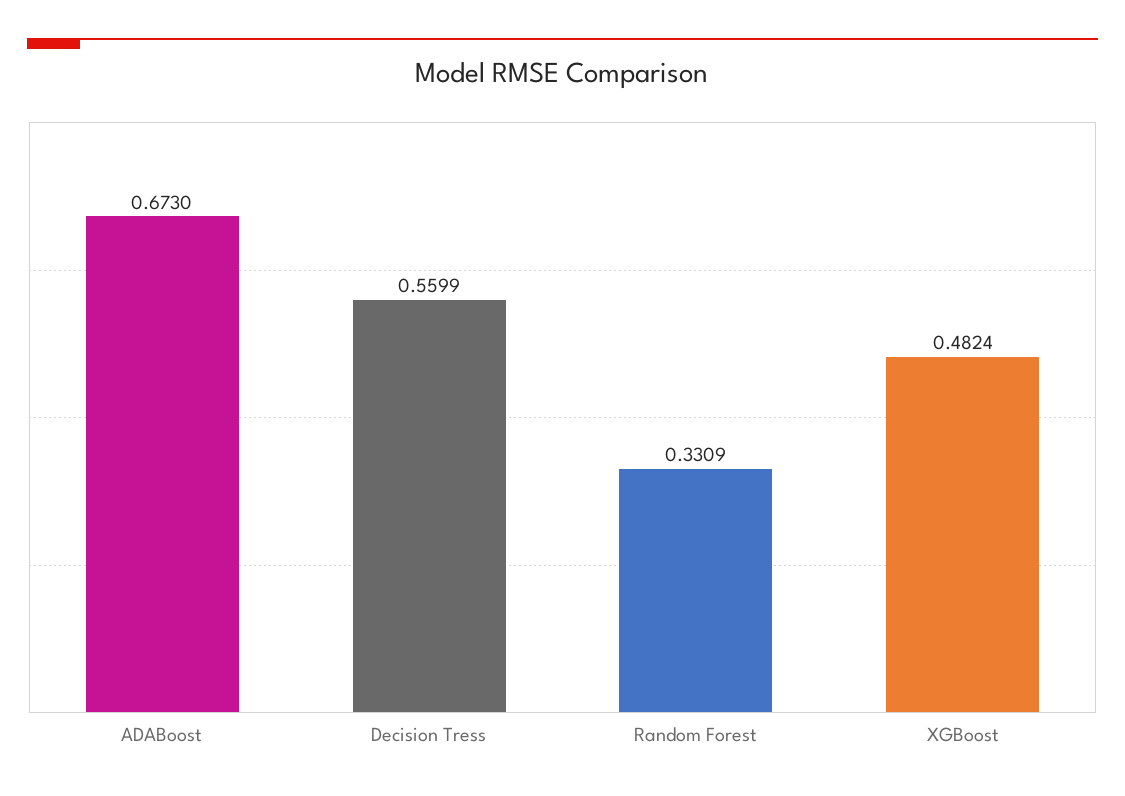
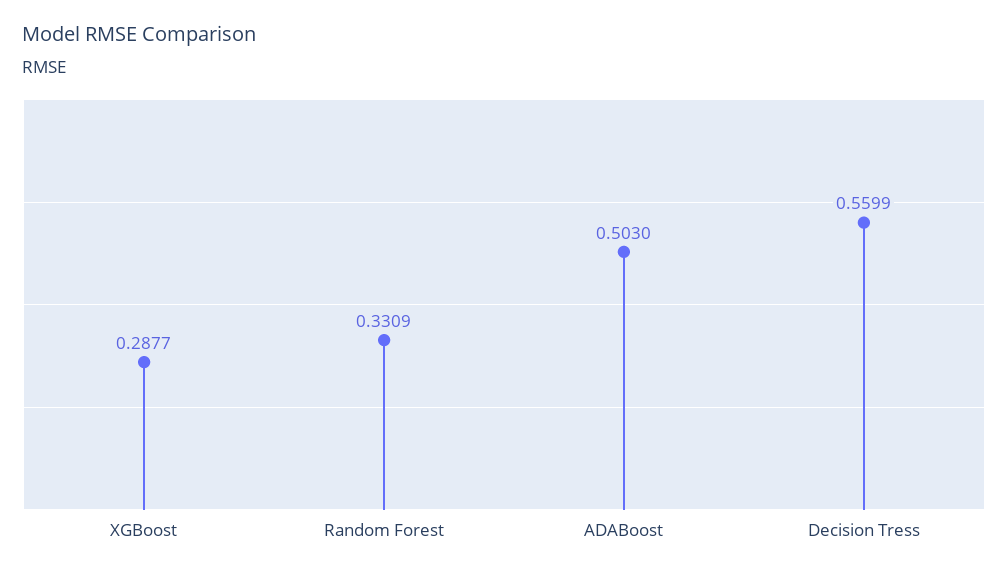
ADABoost: 0.673 -> 0.503
XGBoost: 0.4824 -> 0.2877

